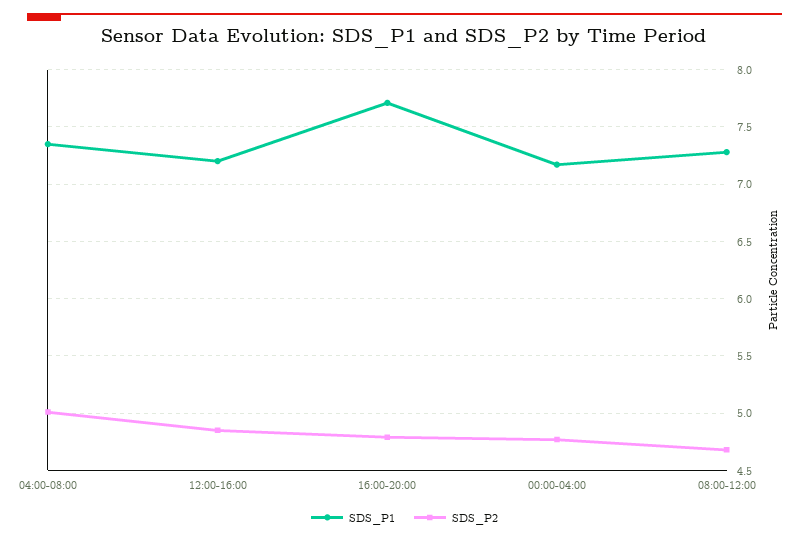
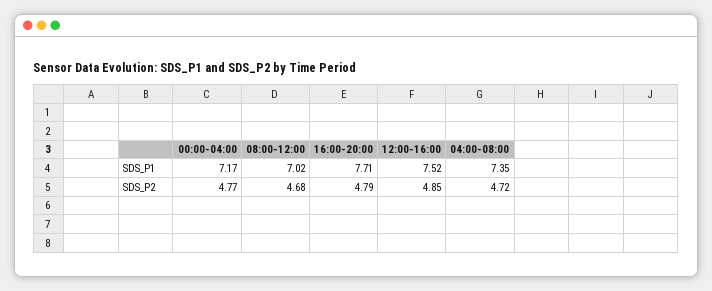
SDS_P2, 04:00-08:00: 5 -> 4.72
SDS_P1, 12:00-16:00: 7.2 -> 7.52
SDS_P1, 08:00-12:00: 7.3 -> 7.02

